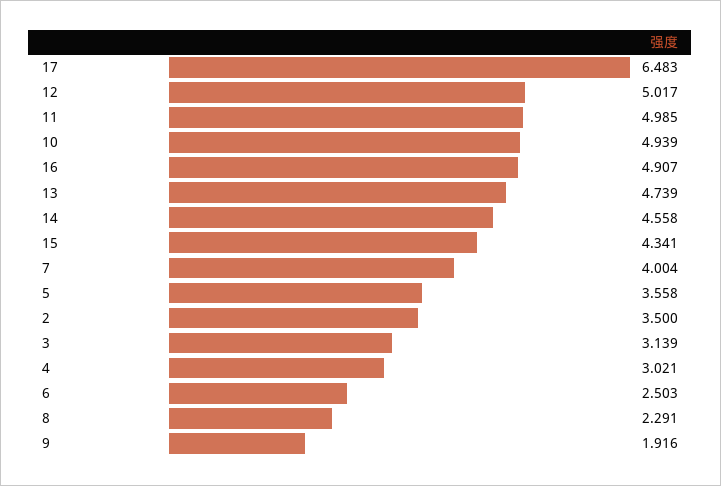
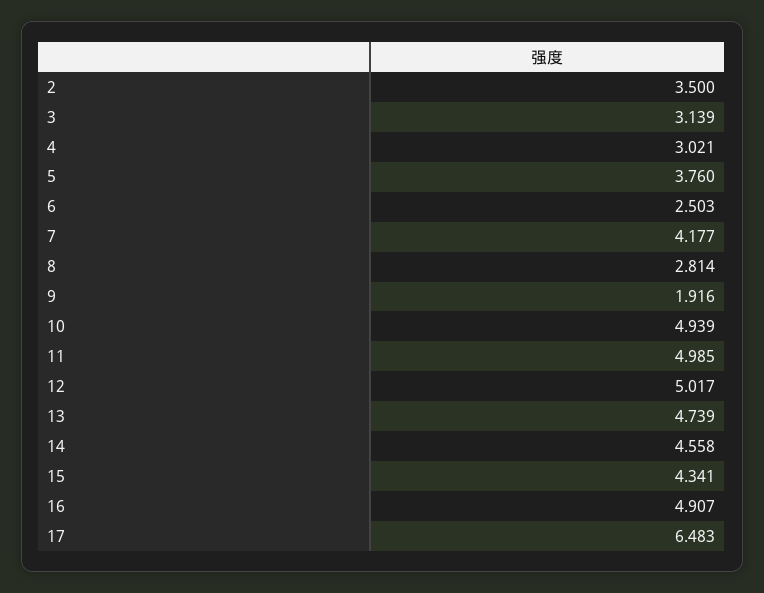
7: 4.004 -> 4.177
5: 3.558 -> 3.76
8: 2.291 -> 2.814

